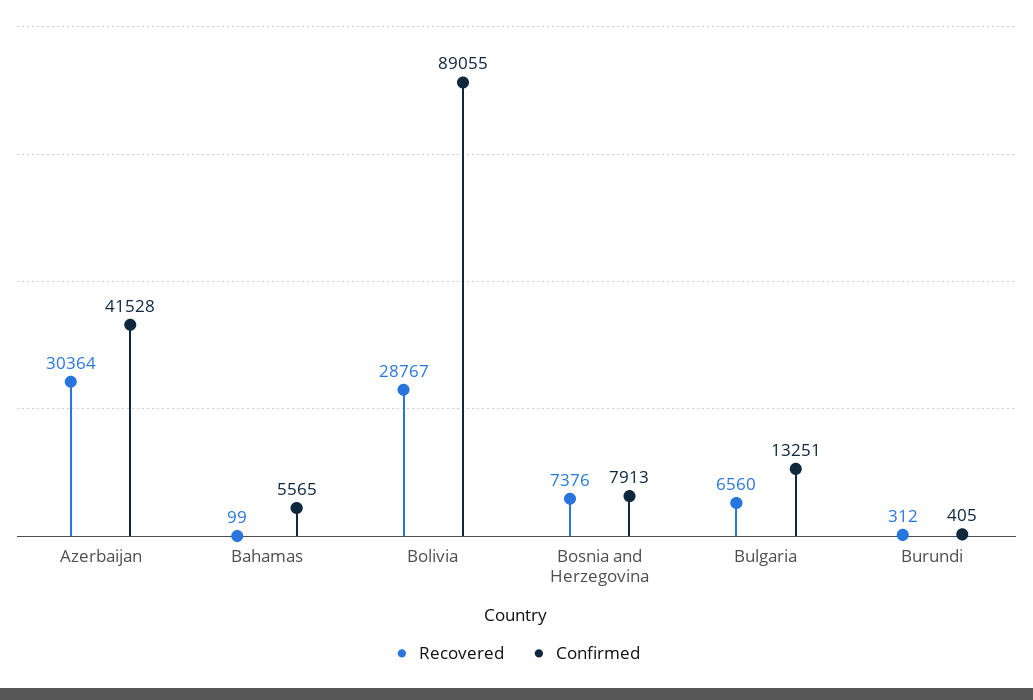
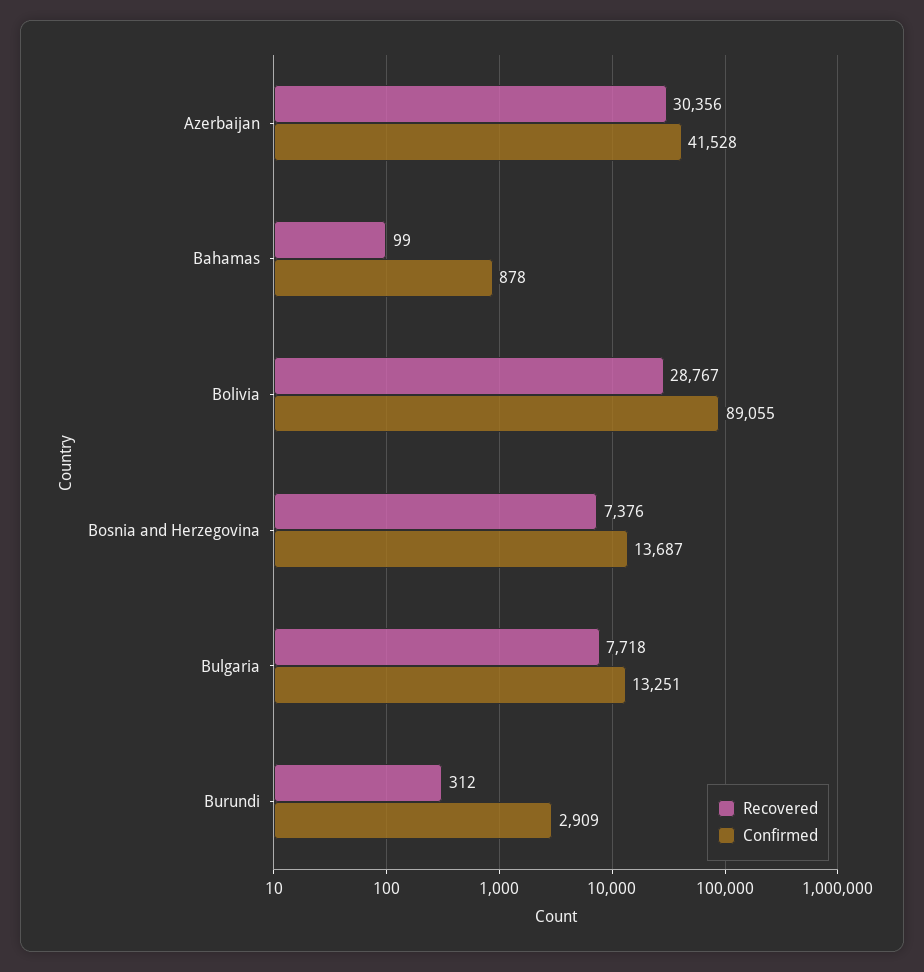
Recovered, Azerbaijan: 30364 -> 30356
Confirmed, Bahamas: 5565 -> 878
Confirmed, Bosnia and Herzegovina: 7913 -> 13687
Recovered, Bulgaria: 6560 -> 7718
Confirmed, Burundi: 405 -> 2909

